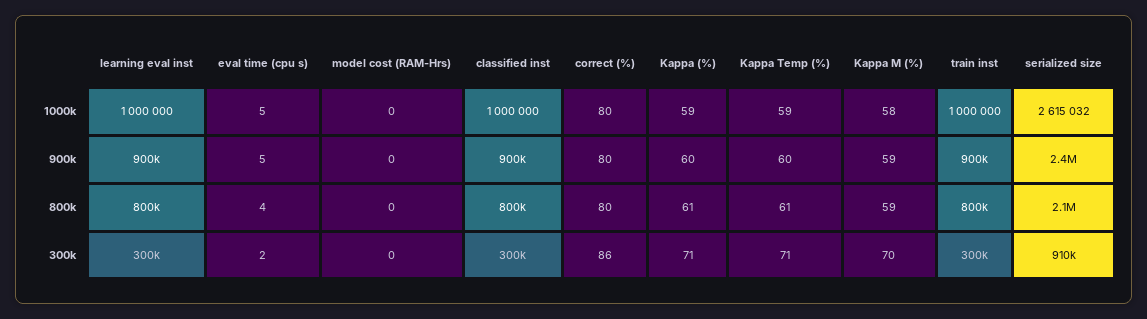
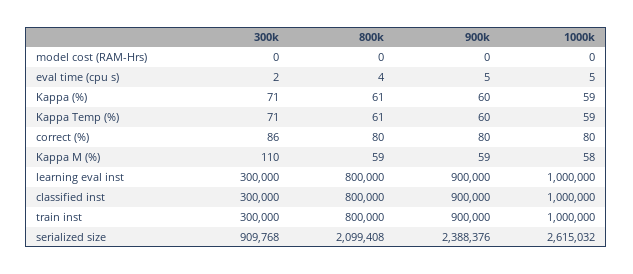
Kappa M (%), 300k: 70 -> 110

